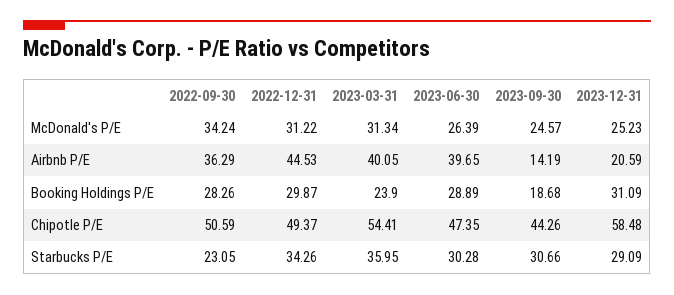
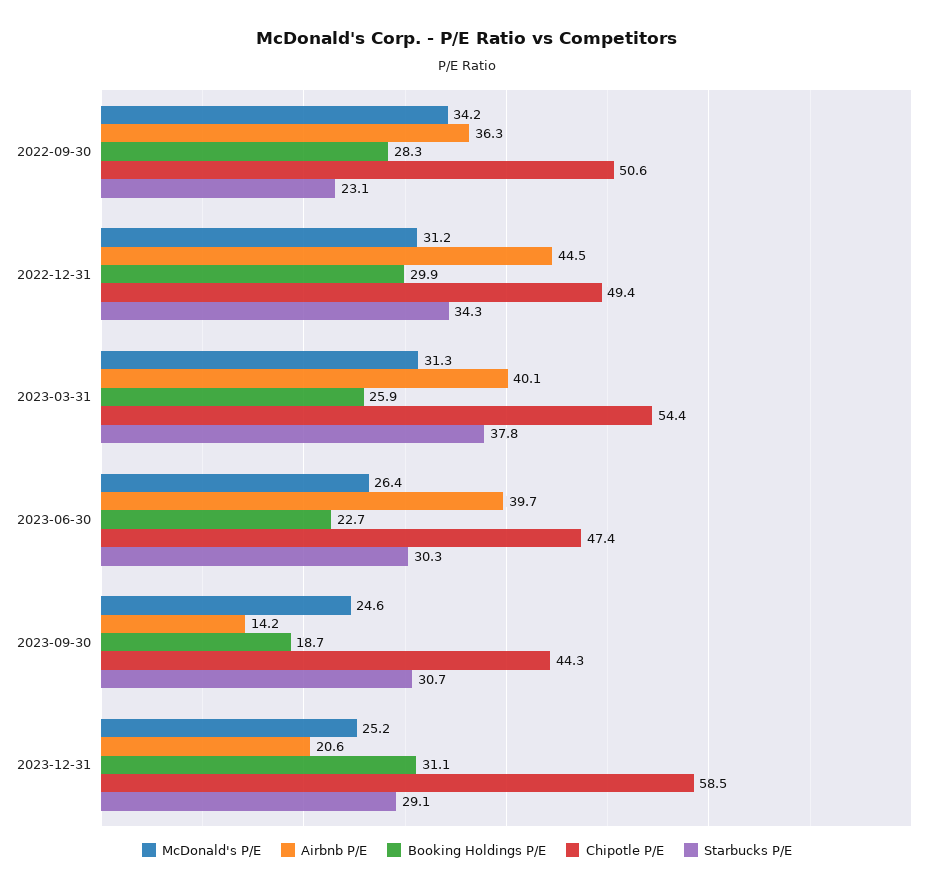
Booking Holdings P/E, 2023-03-31: 23.9 -> 25.9
Booking Holdings P/E, 2023-06-30: 28.89 -> 22.7
Starbucks P/E, 2023-03-31: 35.95 -> 37.8

